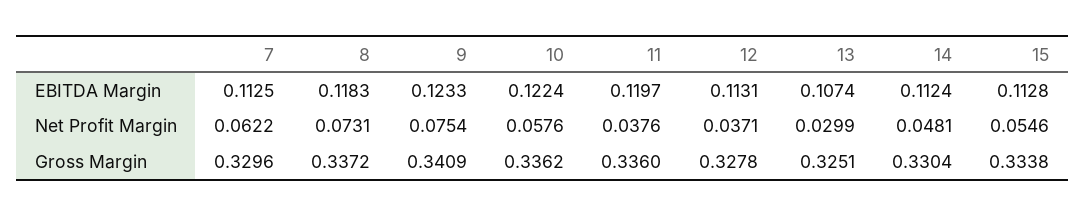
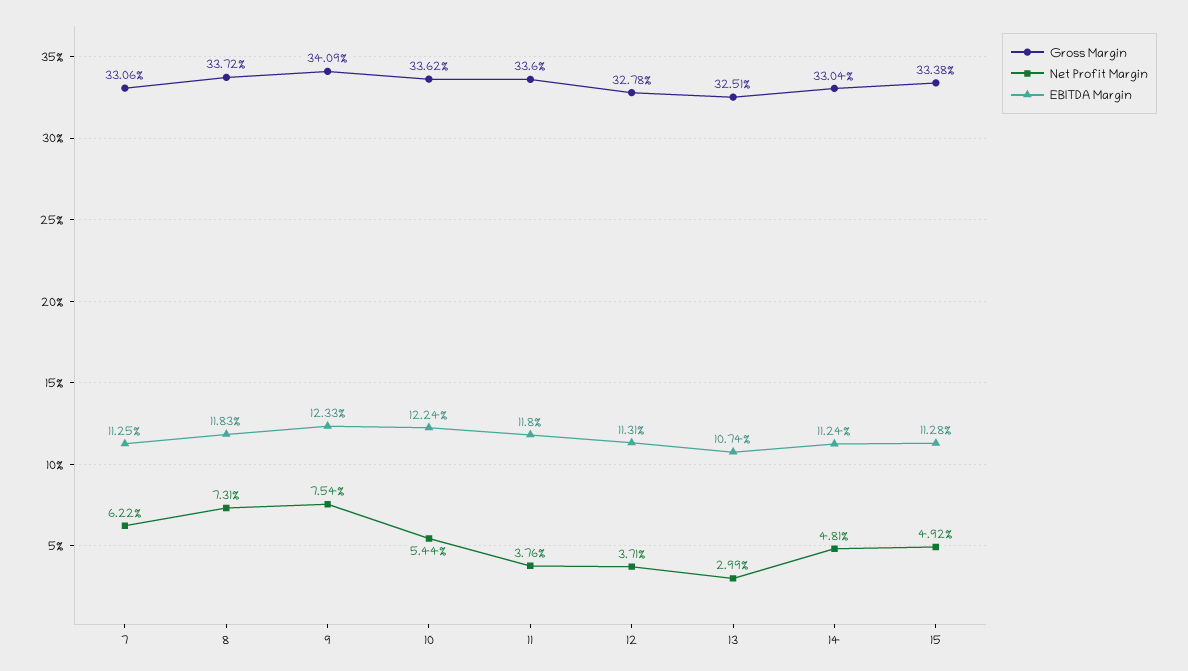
EBITDA Margin, 11: 0.1197 -> 0.118
Net Profit Margin, 10: 0.0576 -> 0.0544
Net Profit Margin, 15: 0.0546 -> 0.0492
Gross Margin, 7: 0.3296 -> 0.3306

